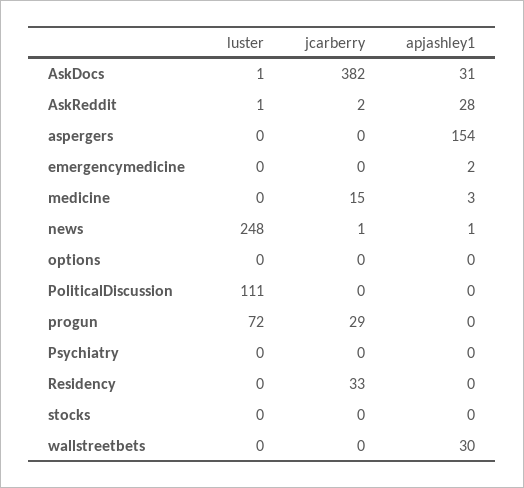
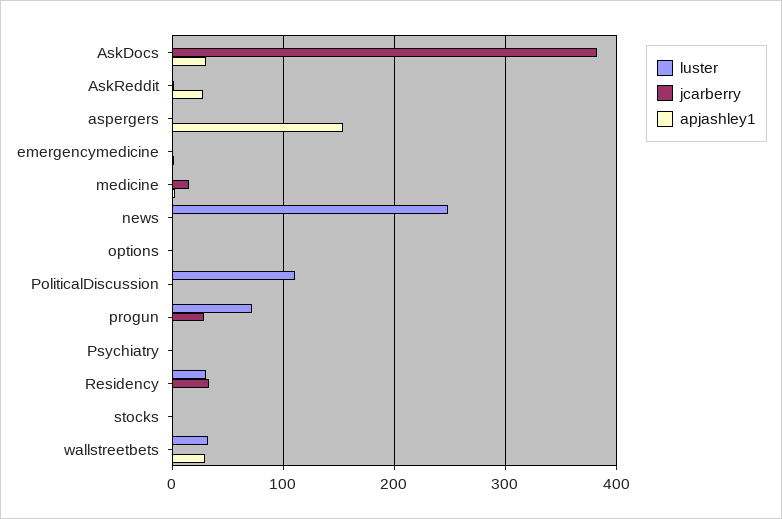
luster, Residency: 0 -> 30
luster, wallstreetbets: 0 -> 30

